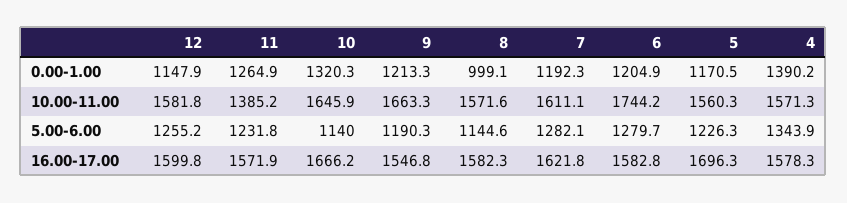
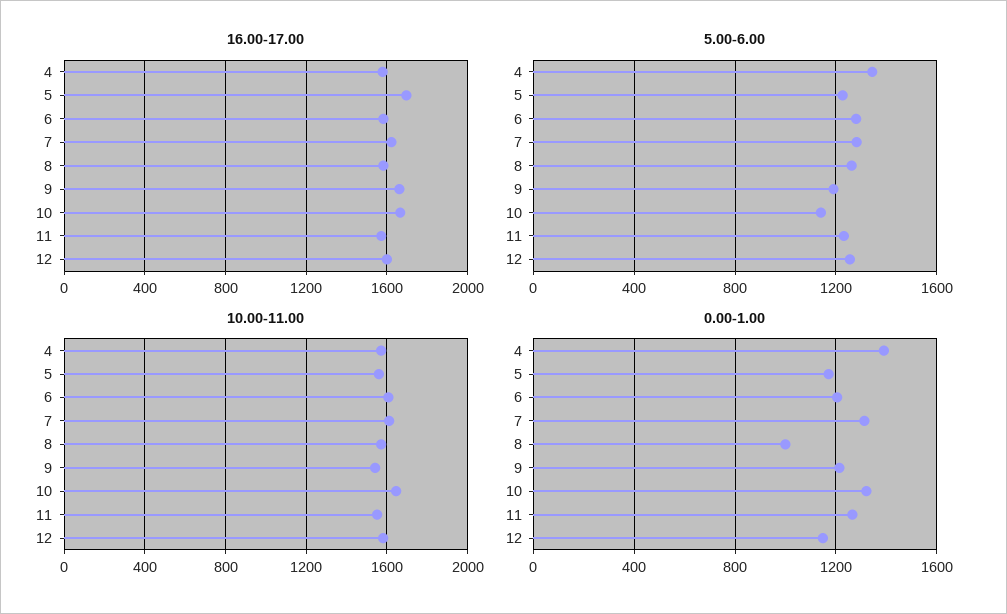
0.00-1.00, 7: 1192.3 -> 1300
10.00-11.00, 11: 1385.2 -> 1550
10.00-11.00, 9: 1663.3 -> 1550
10.00-11.00, 6: 1744.2 -> 1600
5.00-6.00, 8: 1144.6 -> 1250
16.00-17.00, 9: 1546.8 -> 1650

